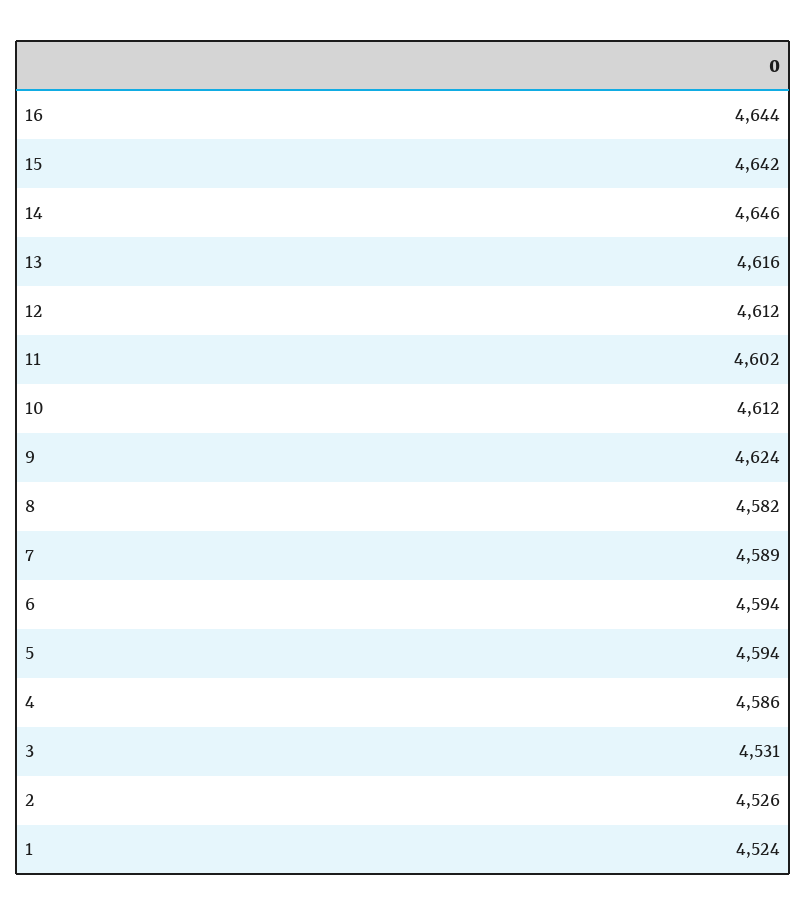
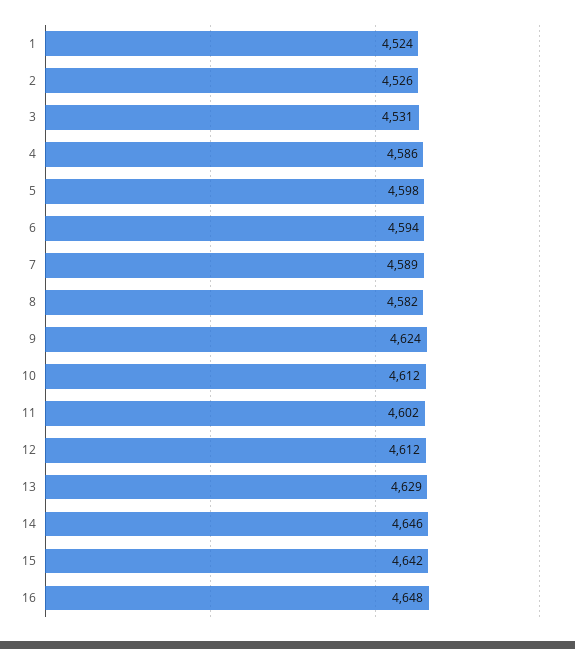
16: 4644 -> 4648
13: 4616 -> 4629
5: 4594 -> 4598

